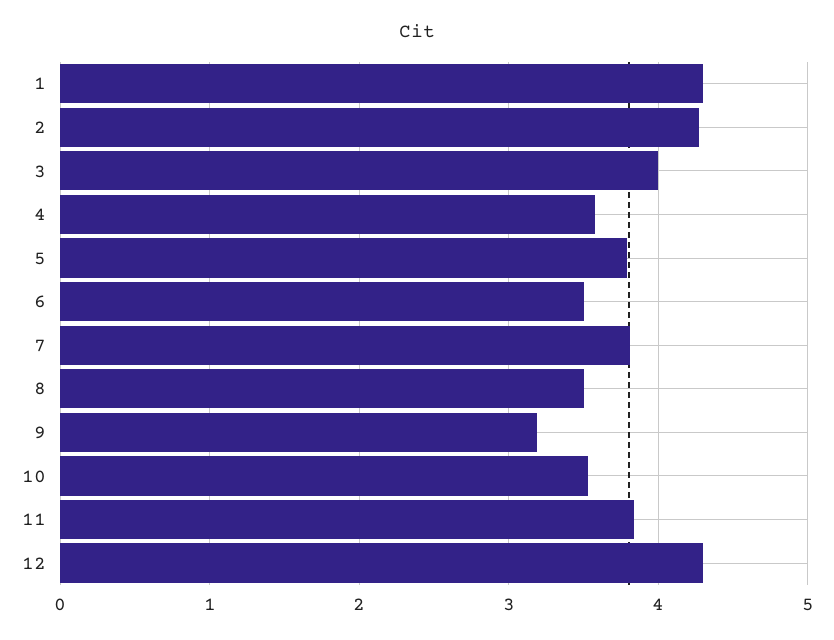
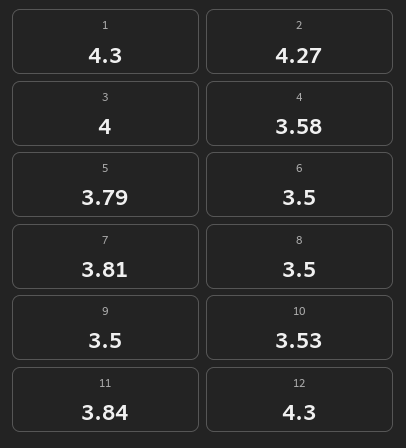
9: 3.2 -> 3.5

